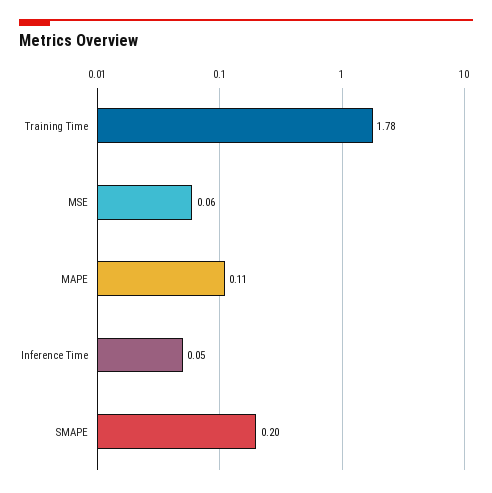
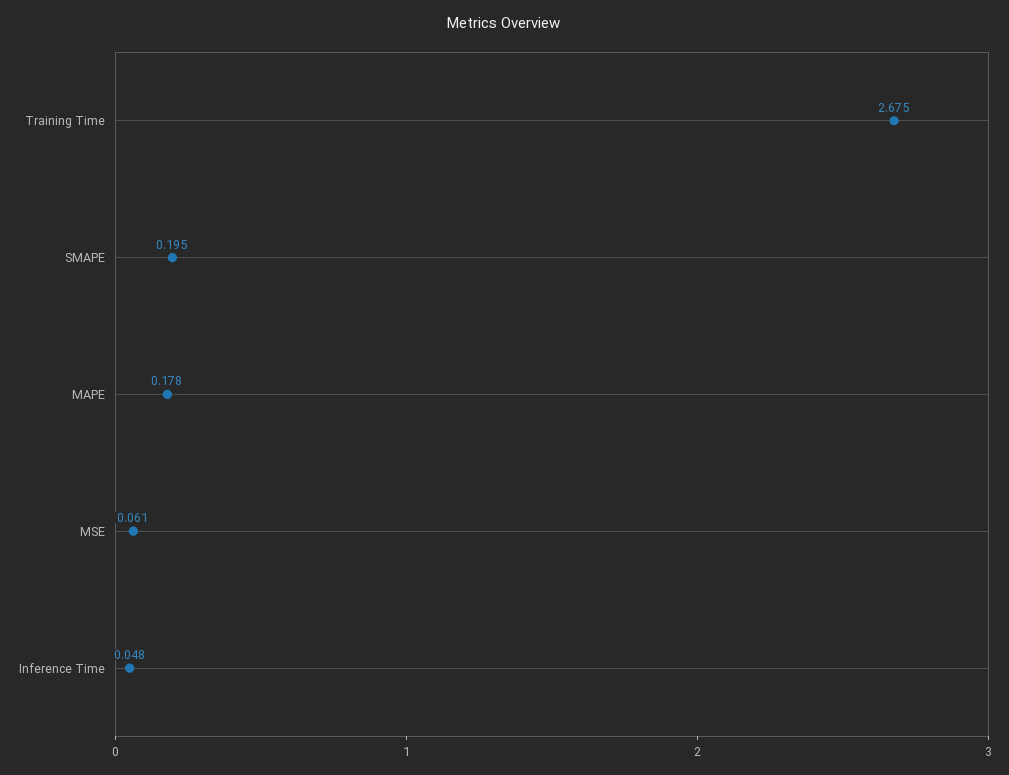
Training Time: 1.78 -> 2.675
MAPE: 0.11 -> 0.178

